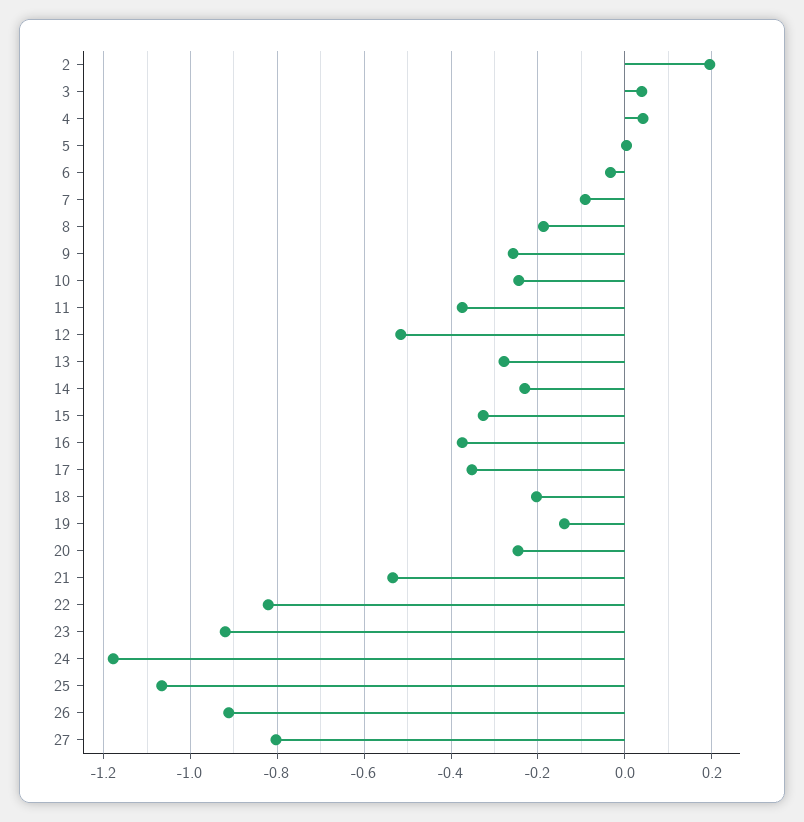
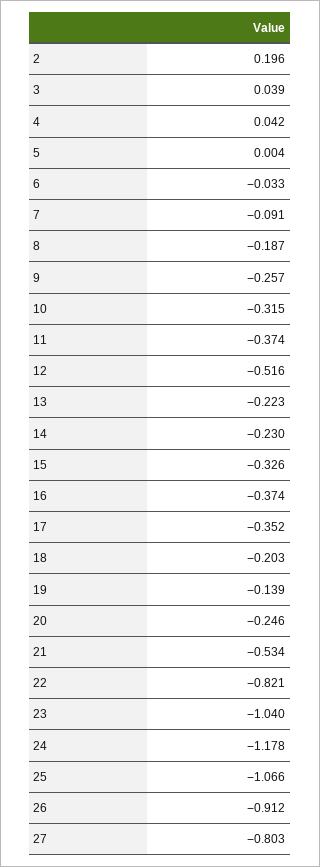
10: -0.24 -> -0.315
13: -0.28 -> -0.223
23: -0.92 -> -1.04

